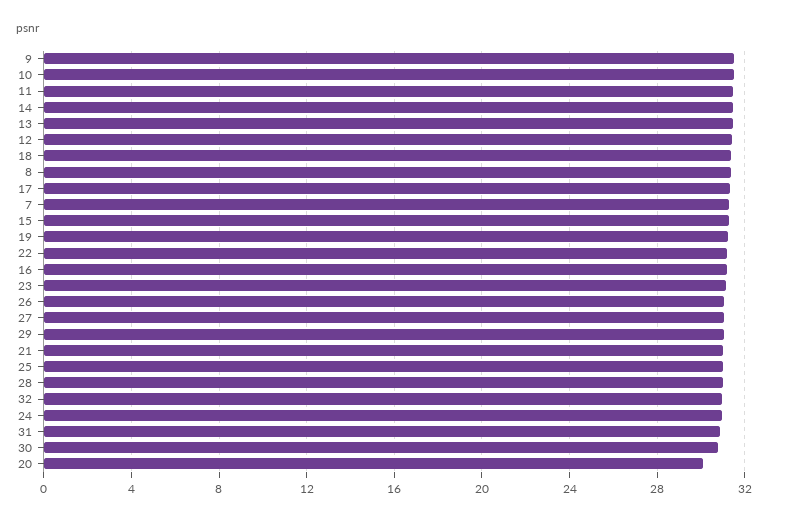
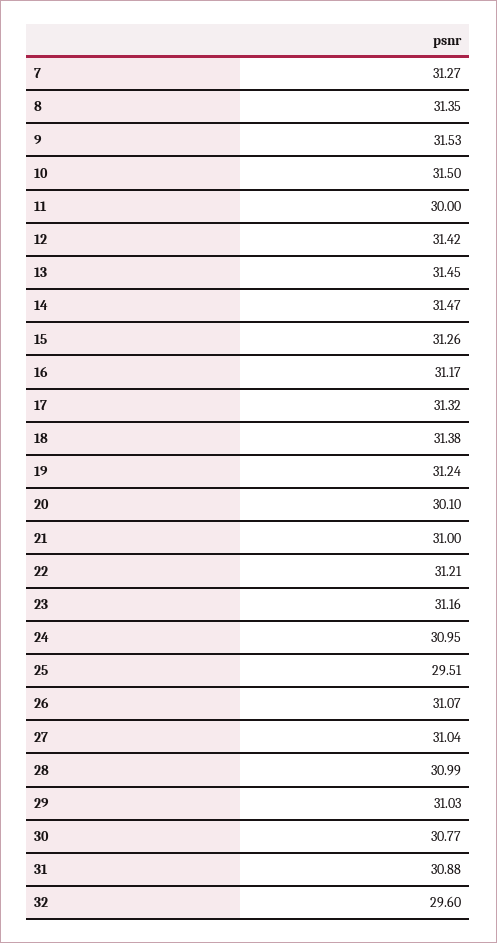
11: 31.5 -> 30
25: 31 -> 29.51
32: 31 -> 29.6

